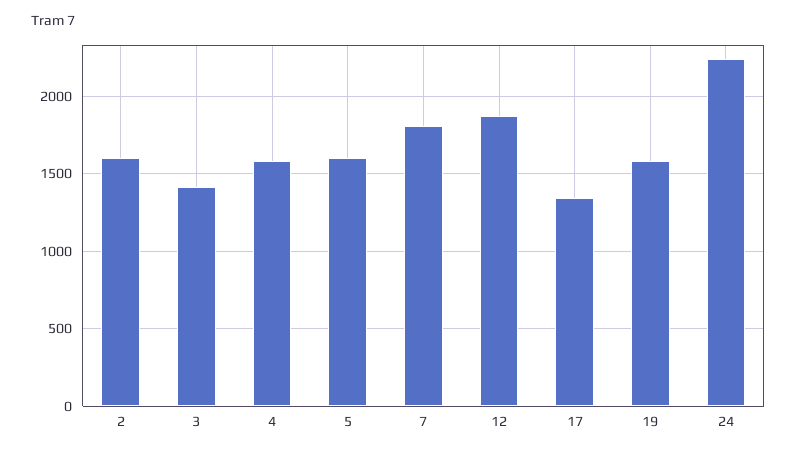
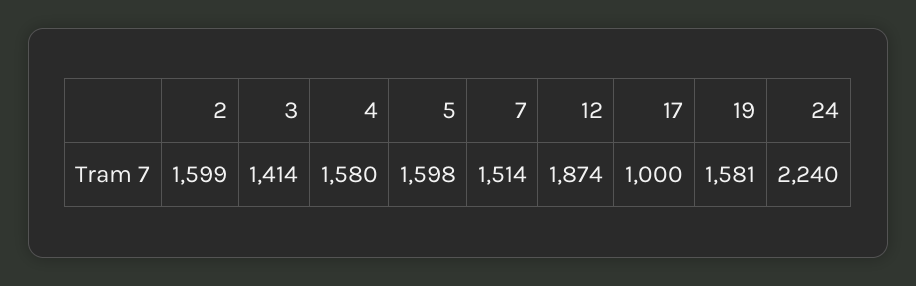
7: 1800 -> 1514
17: 1350 -> 1000

